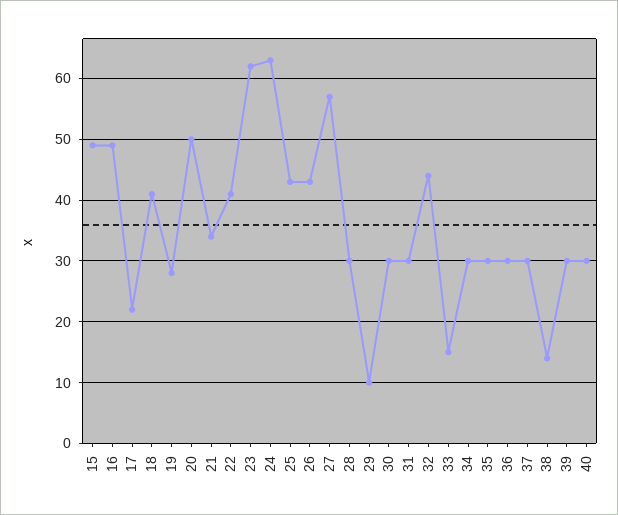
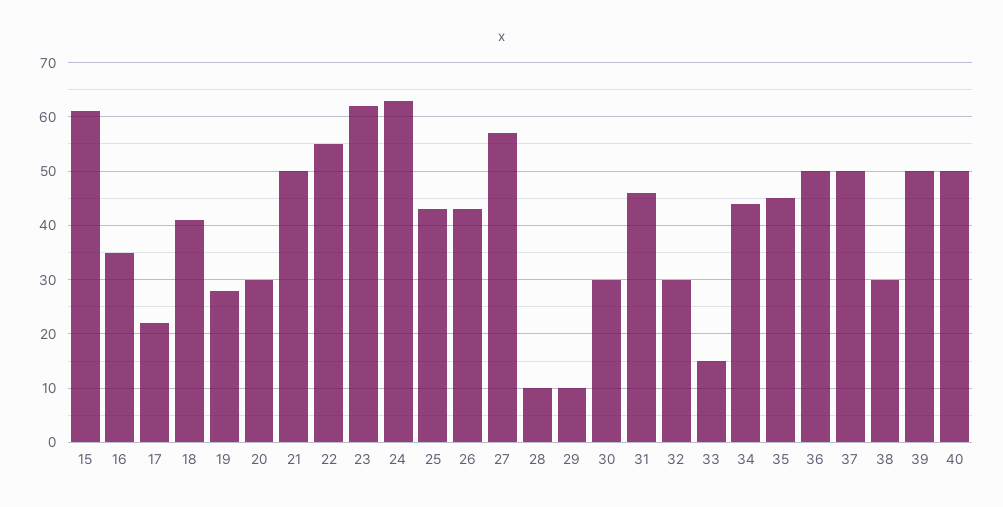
15: 49 -> 60
16: 49 -> 35
20: 50 -> 30
21: 34 -> 50
22: 41 -> 55
28: 30 -> 10
31: 30 -> 45
32: 44 -> 30
34: 30 -> 45
35: 30 -> 45
36: 30 -> 50
37: 30 -> 50
38: 14 -> 30
39: 30 -> 50
40: 30 -> 50

